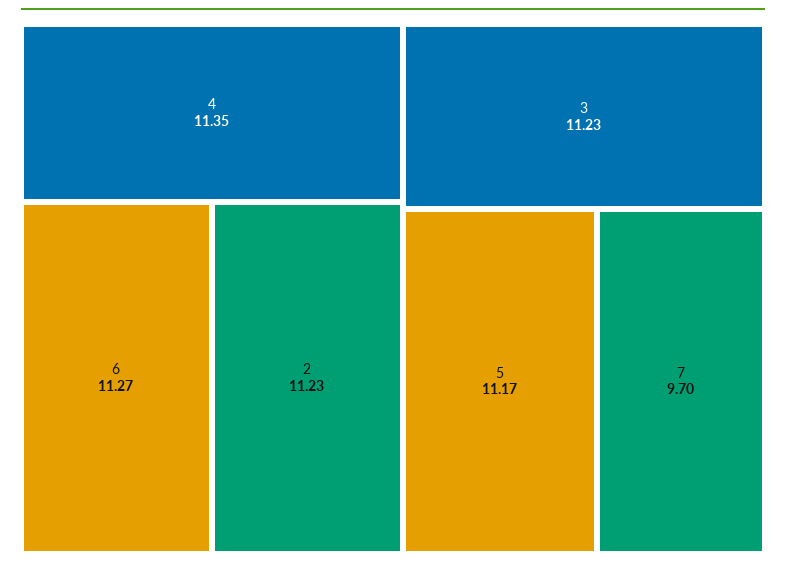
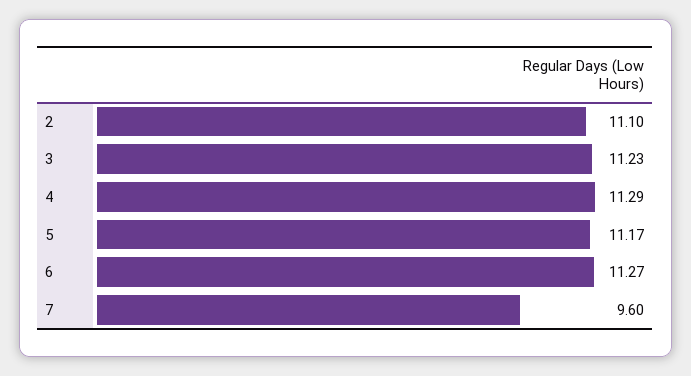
4: 11.35 -> 11.29
2: 11.23 -> 11.1
7: 9.7 -> 9.6

